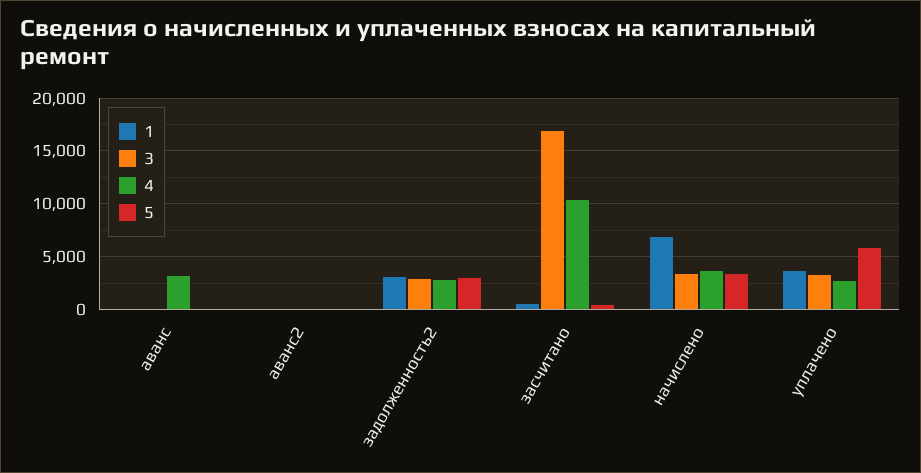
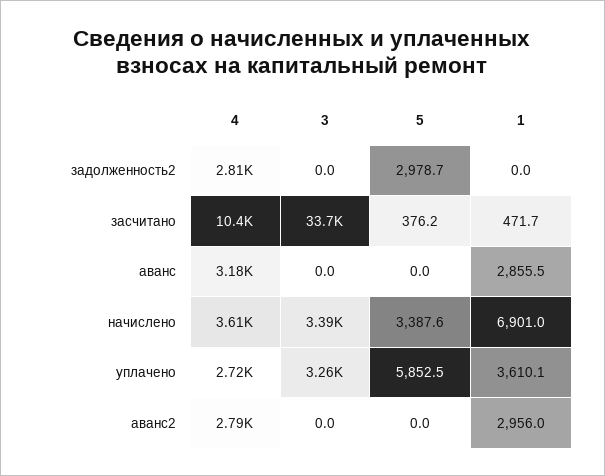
1, аванс: 0 -> 2855.5
1, аванс2: 0 -> 2956
4, аванс2: 0 -> 2790
1, задолженность2: 3000 -> 0
3, задолженность2: 3000 -> 0
3, засчитано: 17000 -> 33700

